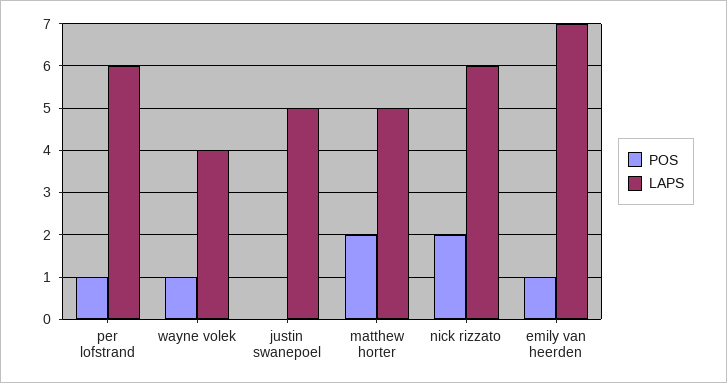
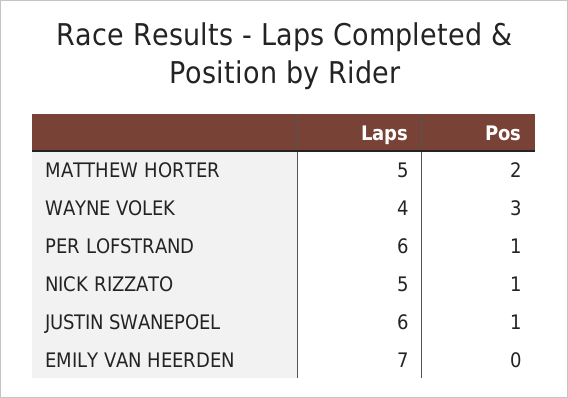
POS, wayne volek: 1 -> 3
POS, justin swanepoel: 0 -> 1
LAPS, justin swanepoel: 5 -> 6
POS, nick rizzato: 2 -> 1
LAPS, nick rizzato: 6 -> 5
POS, emily van heerden: 1 -> 0

